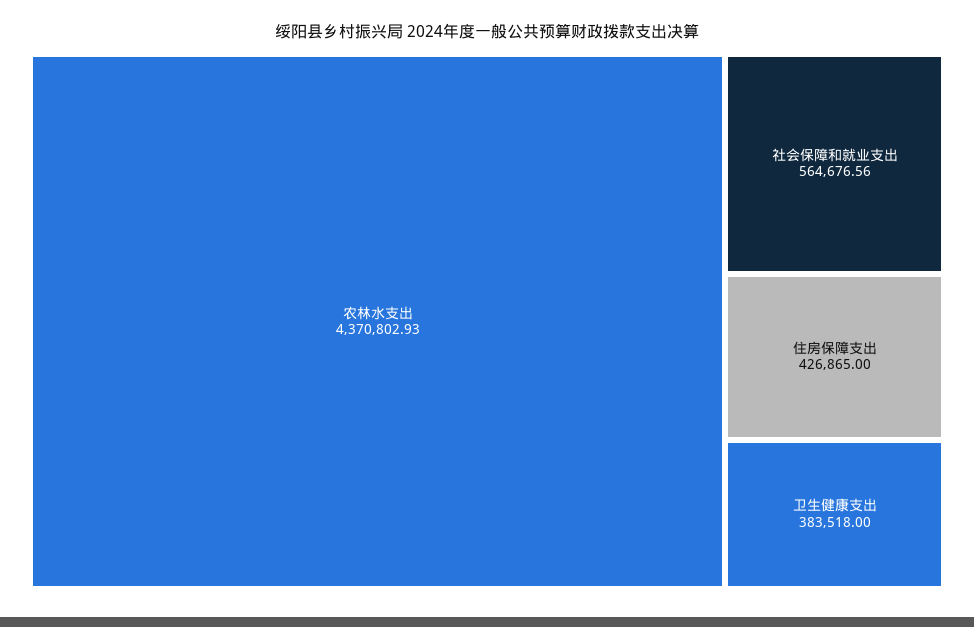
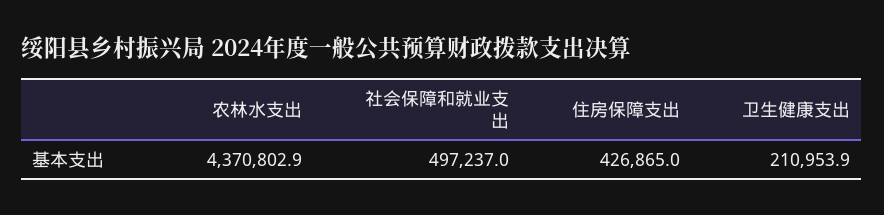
社会保障和就业支出: 564676.56 -> 497237
卫生健康支出: 383518 -> 210953.9

